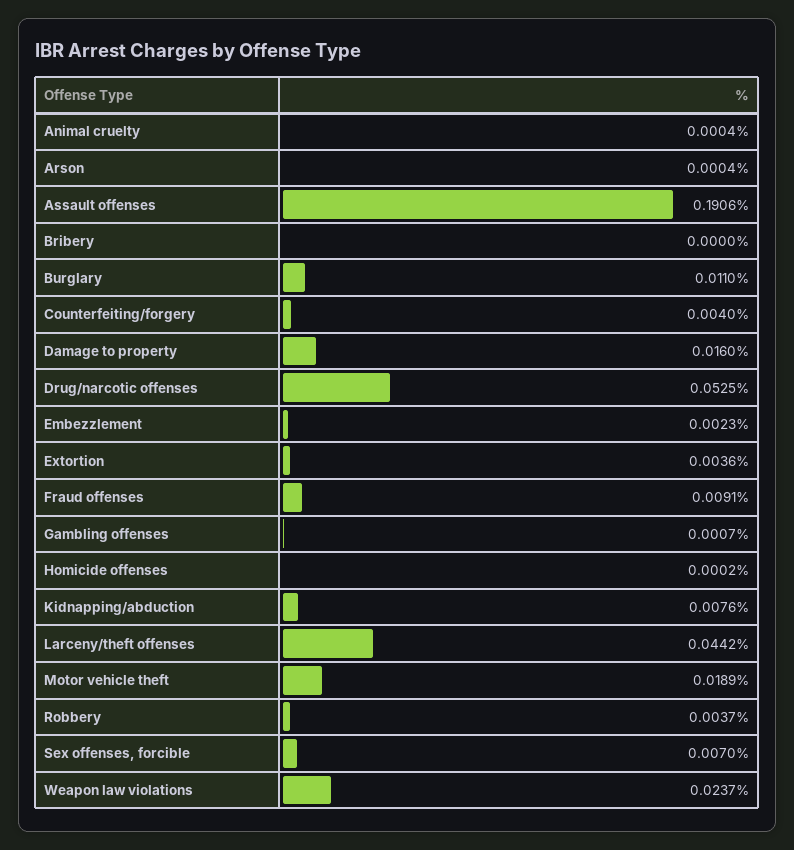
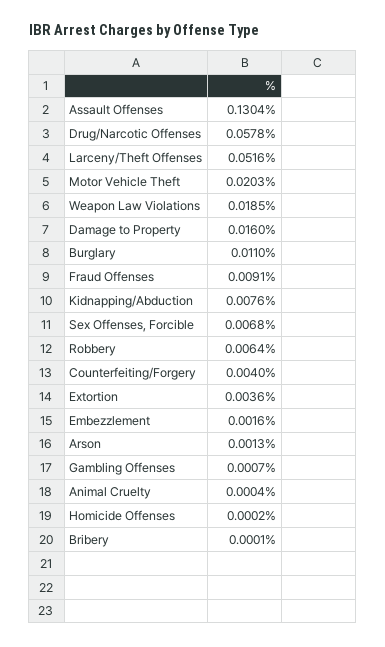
Arson: 0.0004 -> 0.0013
Assault offenses: 0.1906 -> 0.1304
Bribery: 0 -> 0.0001
Drug/narcotic offenses: 0.0525 -> 0.0578
Embezzlement: 0.0023 -> 0.0016
Larceny/theft offenses: 0.0442 -> 0.0516
Motor vehicle theft: 0.0189 -> 0.0203
Robbery: 0.0037 -> 0.0064
Sex offenses, forcible: 0.007 -> 0.0068
Weapon law violations: 0.0237 -> 0.0185

